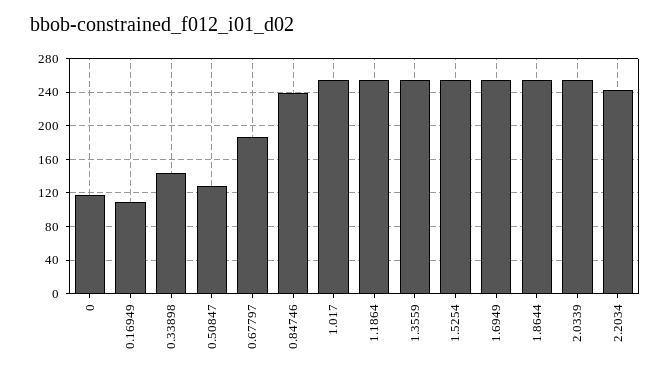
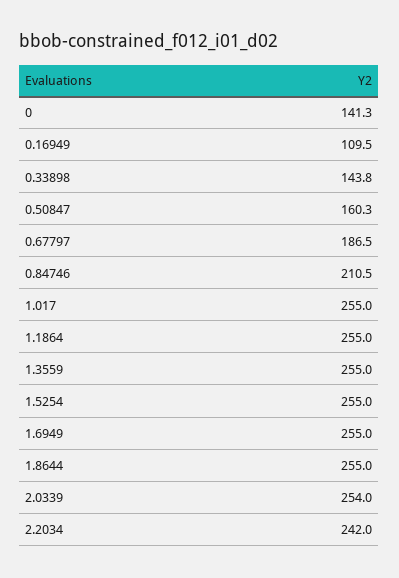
0: 120 -> 141.3
0.50847: 130 -> 160.3
0.84746: 240 -> 210.5

